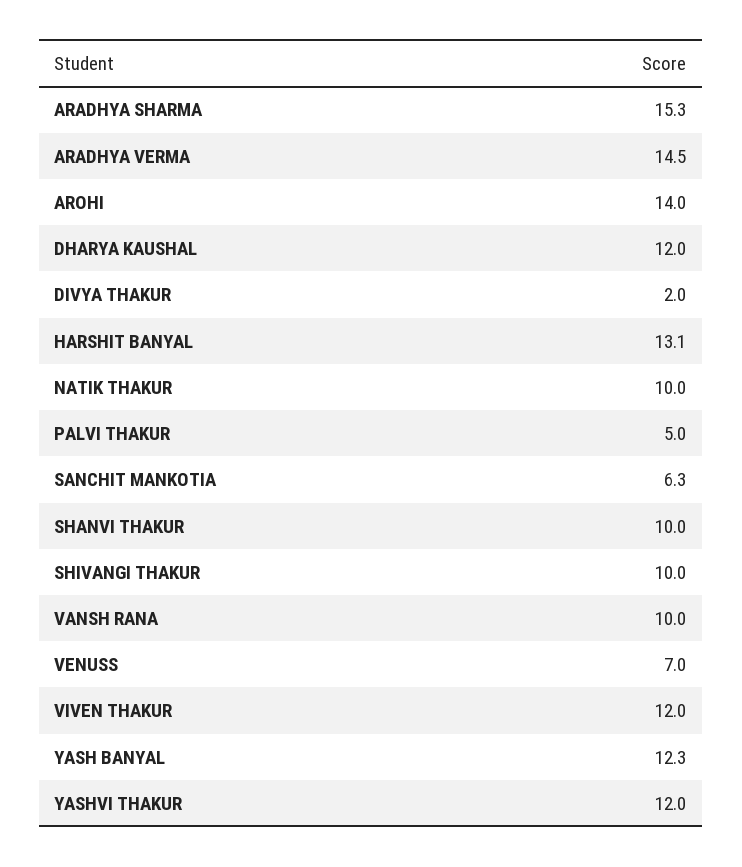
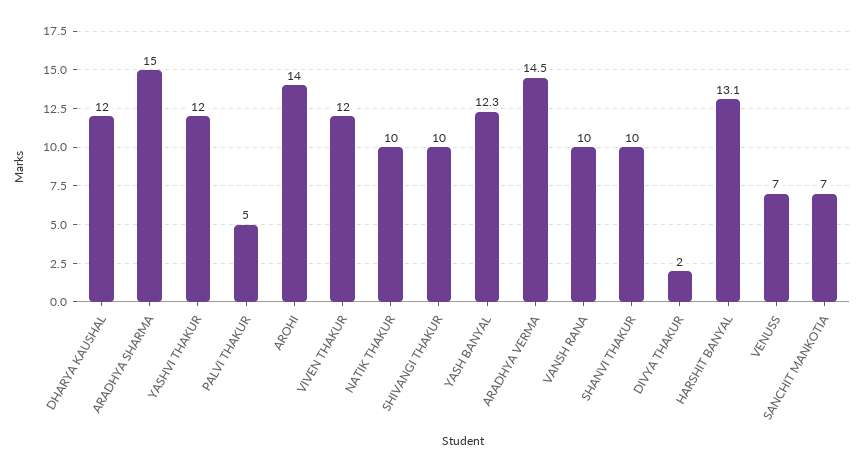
ARADHYA SHARMA: 15.3 -> 15
SANCHIT MANKOTIA: 6.3 -> 7

